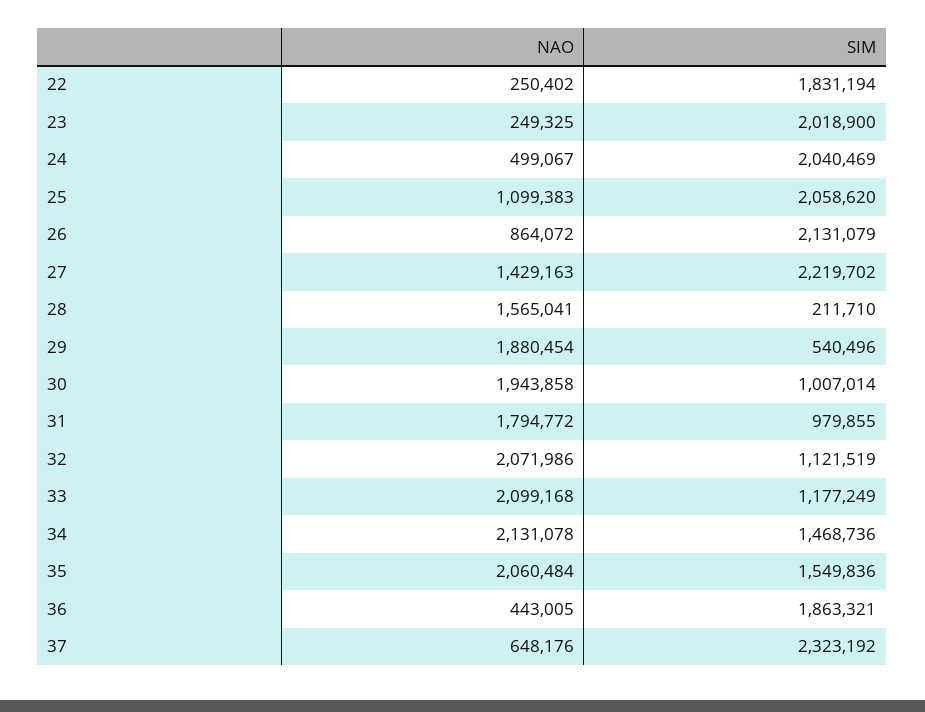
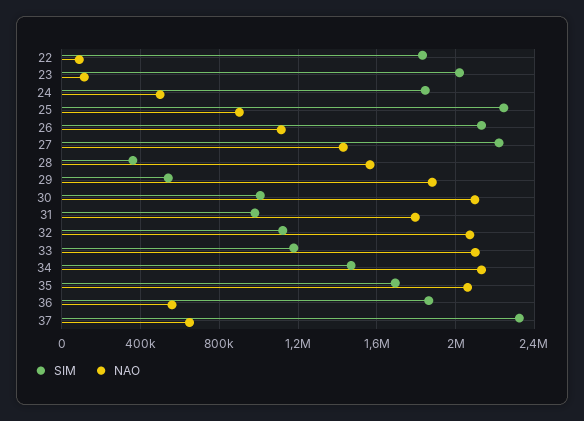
NAO, 22: 250402 -> 100000
NAO, 23: 249325 -> 100000
SIM, 24: 2040469 -> 1850000
NAO, 25: 1099383 -> 900000
SIM, 25: 2058620 -> 2250000
NAO, 26: 864072 -> 1100000
SIM, 28: 211710 -> 350000
NAO, 30: 1943858 -> 2100000
SIM, 35: 1549836 -> 1700000
NAO, 36: 443005 -> 550000

